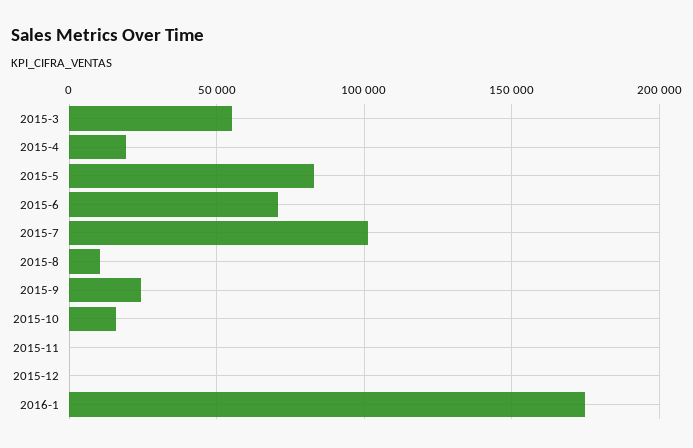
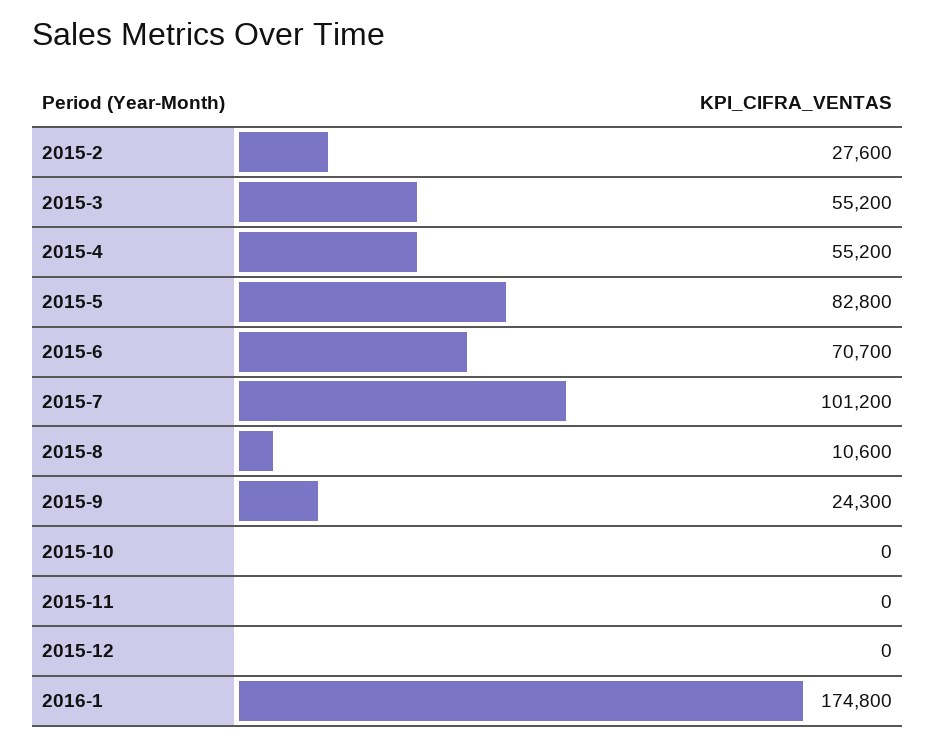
2015-4: 20000 -> 55200
2015-10: 15000 -> 0
2015-2: none -> 27600

